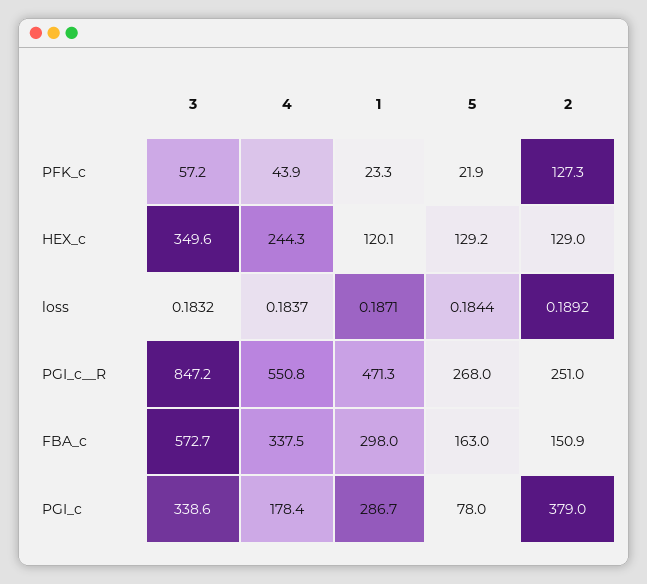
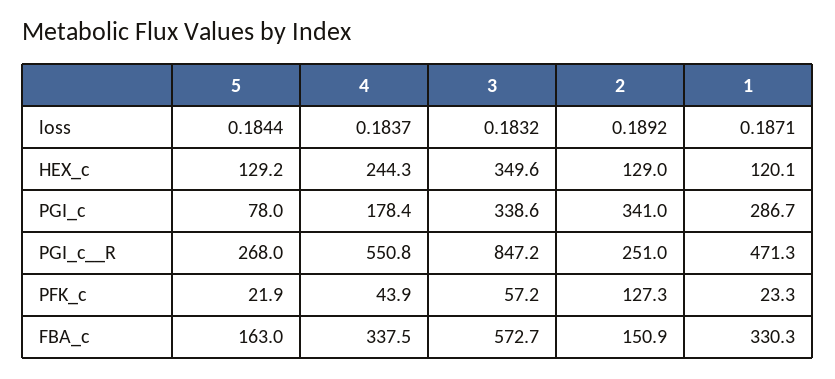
1, FBA_c: 298 -> 330.3
2, PGI_c: 379 -> 341

